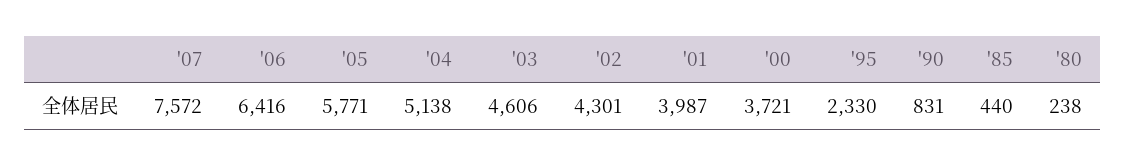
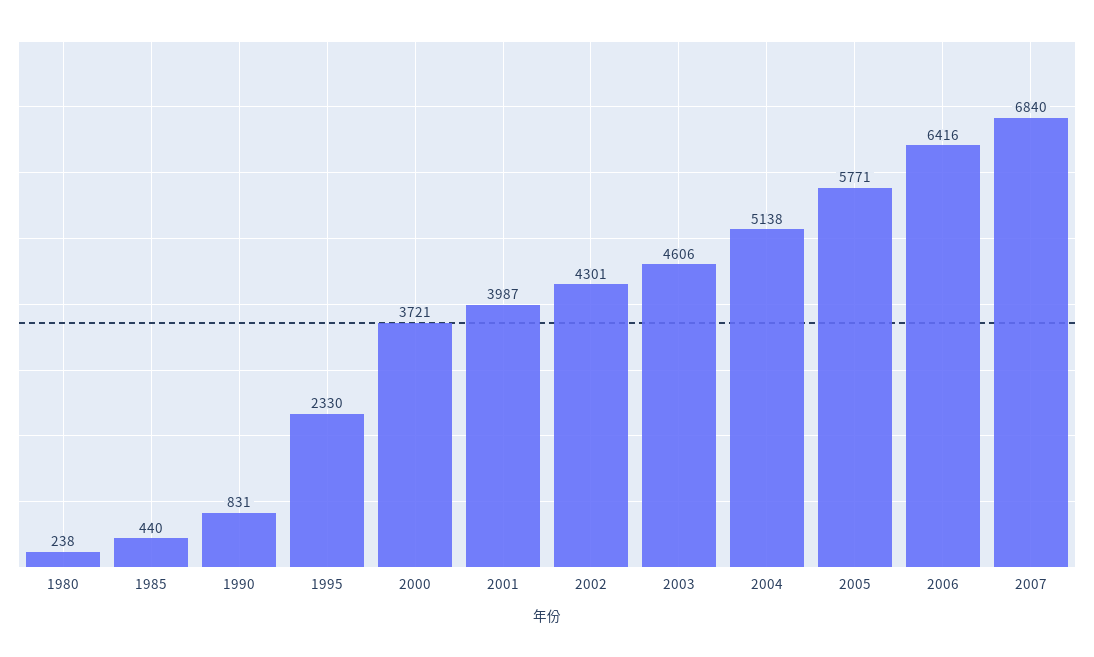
'07: 7572 -> 6840

